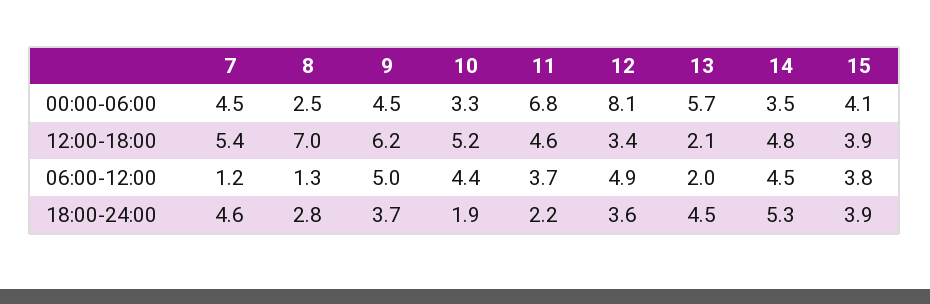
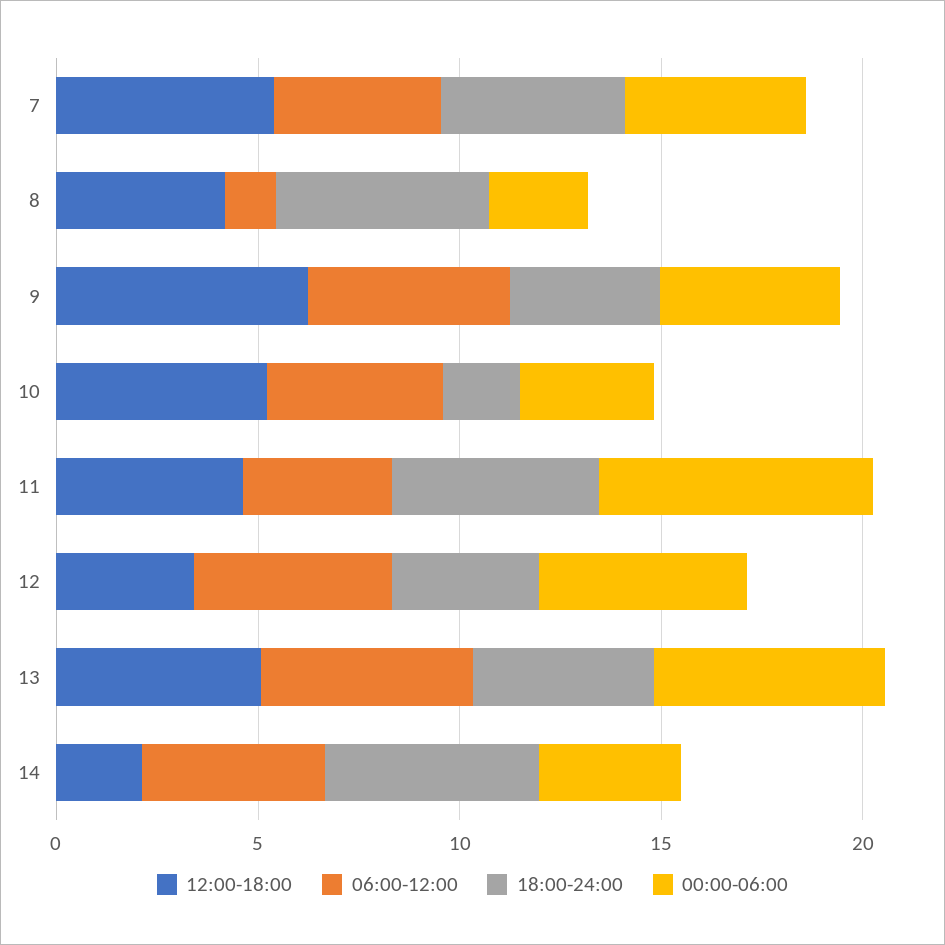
00:00-06:00, 12: 8.1 -> 5
00:00-06:00, 15: 4.1 -> none
12:00-18:00, 8: 7 -> 4
12:00-18:00, 13: 2.1 -> 5
12:00-18:00, 14: 4.8 -> 2
12:00-18:00, 15: 3.9 -> none
06:00-12:00, 7: 1.2 -> 4
06:00-12:00, 13: 2 -> 5
06:00-12:00, 15: 3.8 -> none
18:00-24:00, 8: 2.8 -> 5
18:00-24:00, 11: 2.2 -> 5
18:00-24:00, 15: 3.9 -> none

